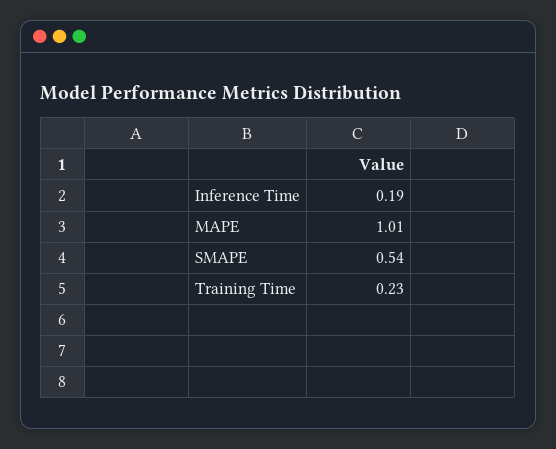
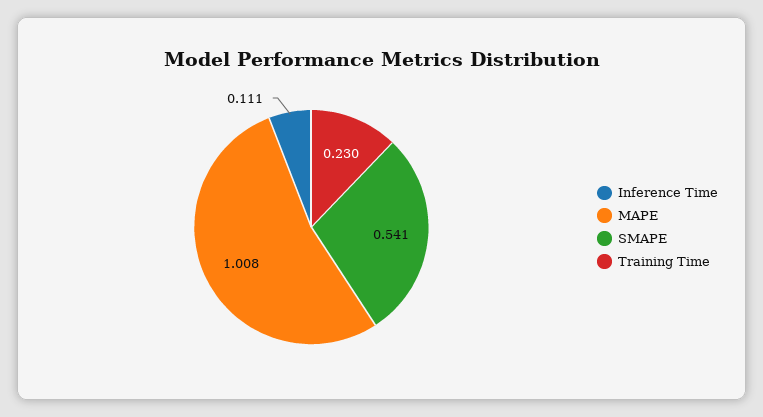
Inference Time: 0.19 -> 0.111

